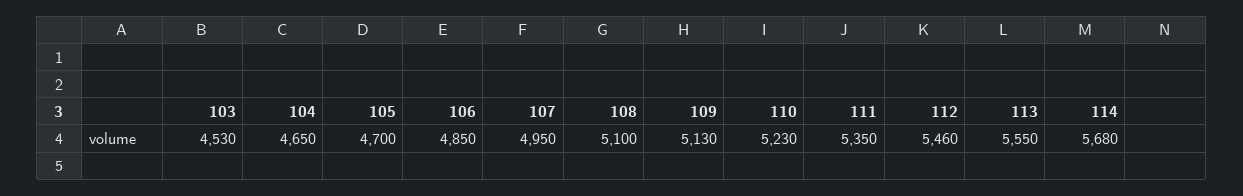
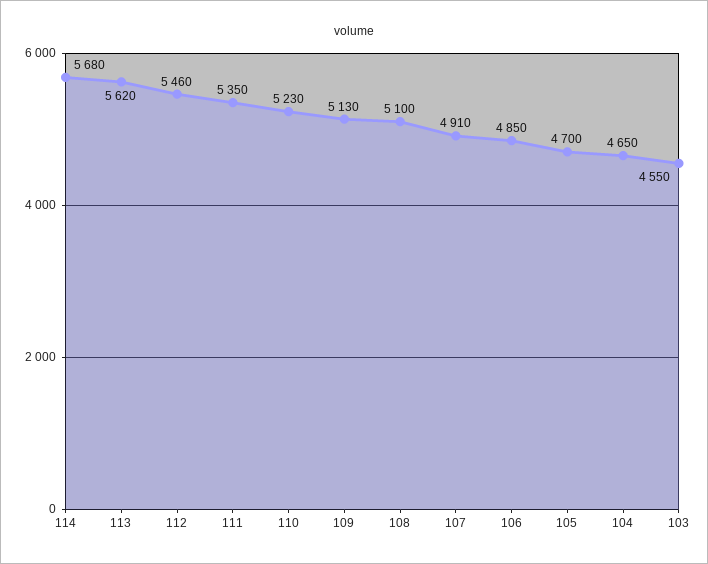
103: 4530 -> 4550
107: 4950 -> 4910
113: 5550 -> 5620

